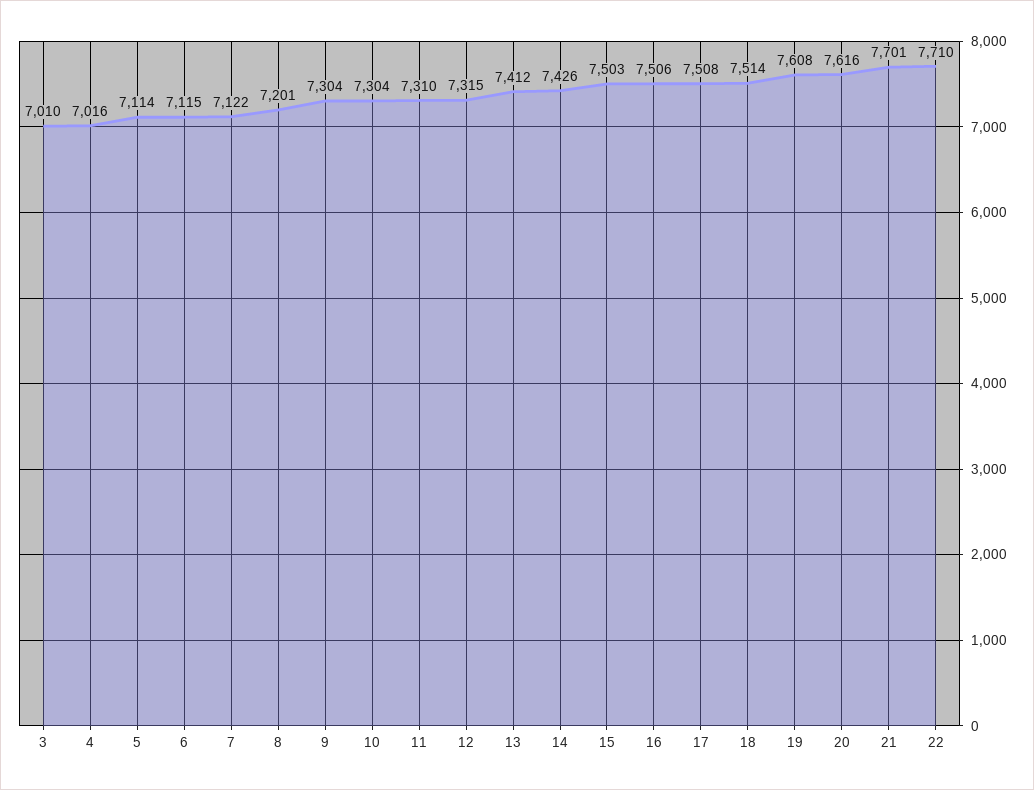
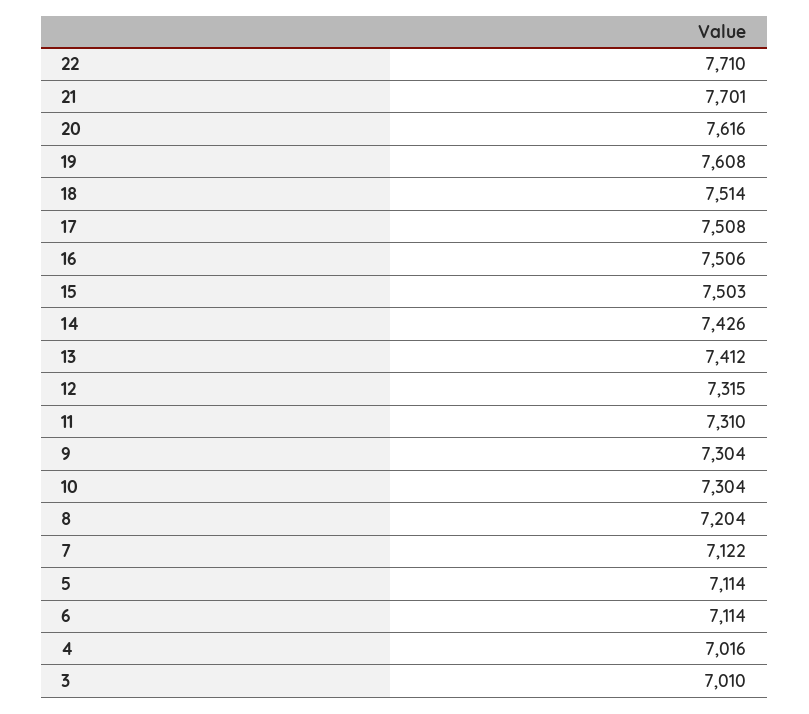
6: 7115 -> 7114
8: 7201 -> 7204

